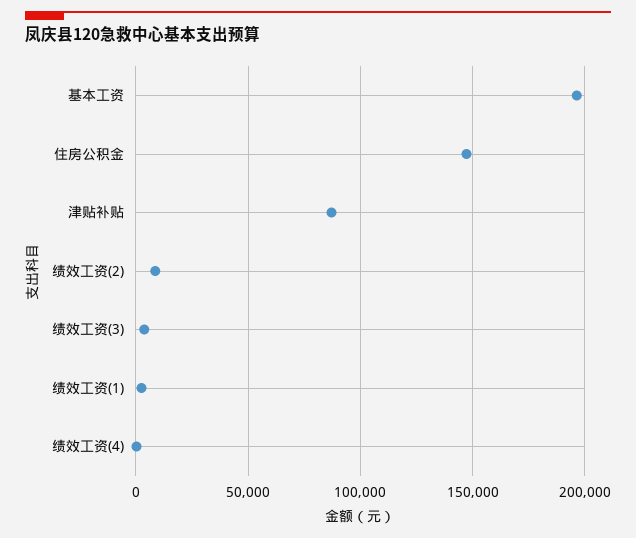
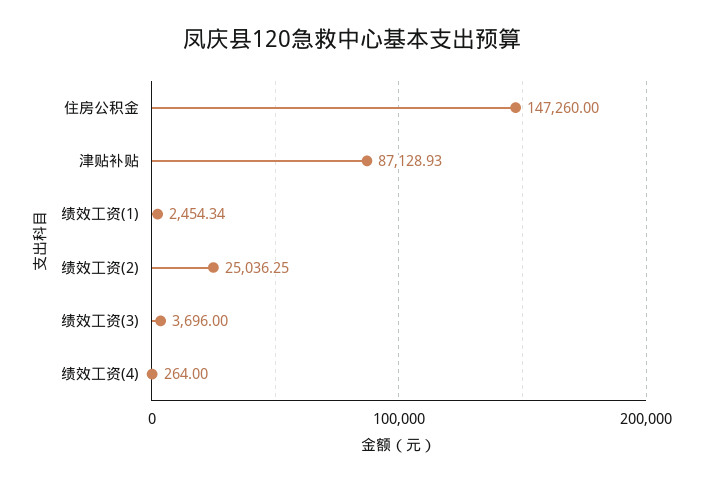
基本工资: 195000 -> none
绩效工资(2): 10000 -> 25036.25

